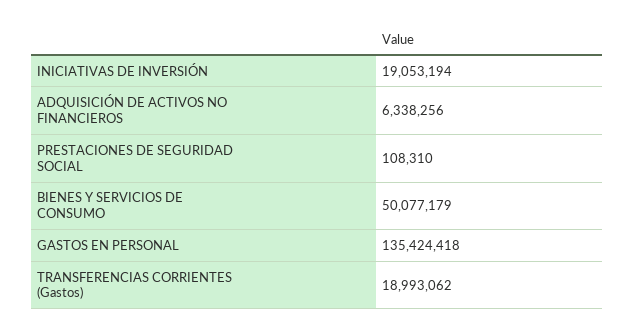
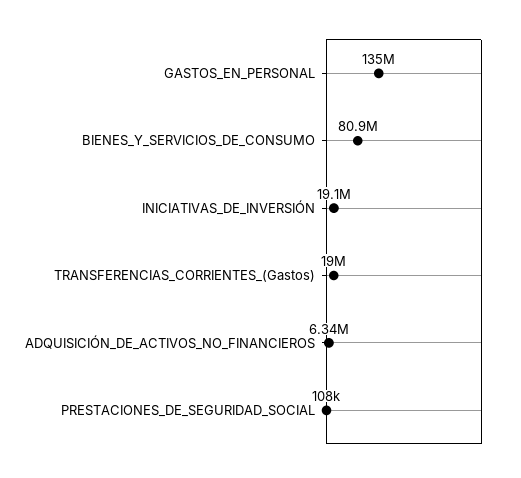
BIENES Y SERVICIOS DE CONSUMO: 50077179 -> 80900000

